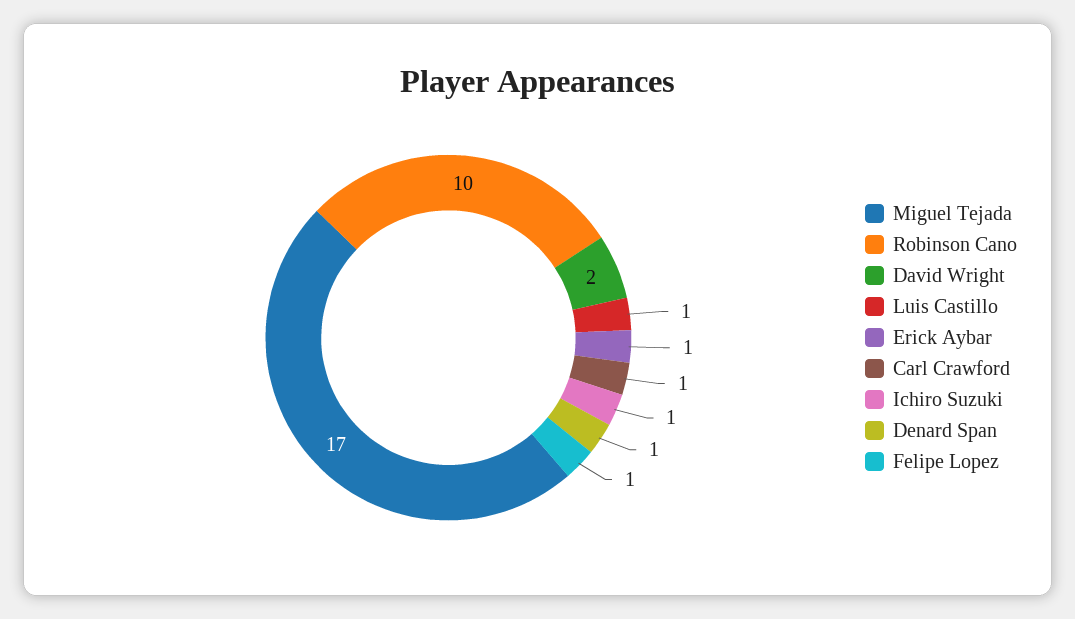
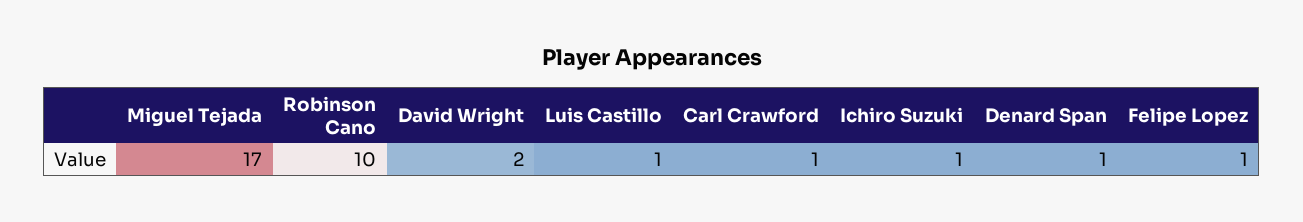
Erick Aybar: 1 -> none

